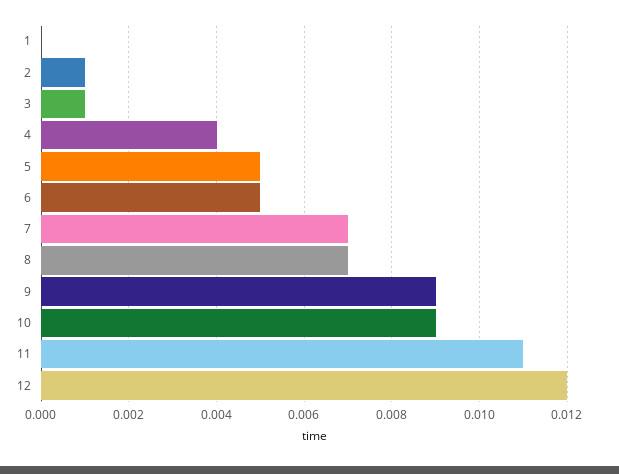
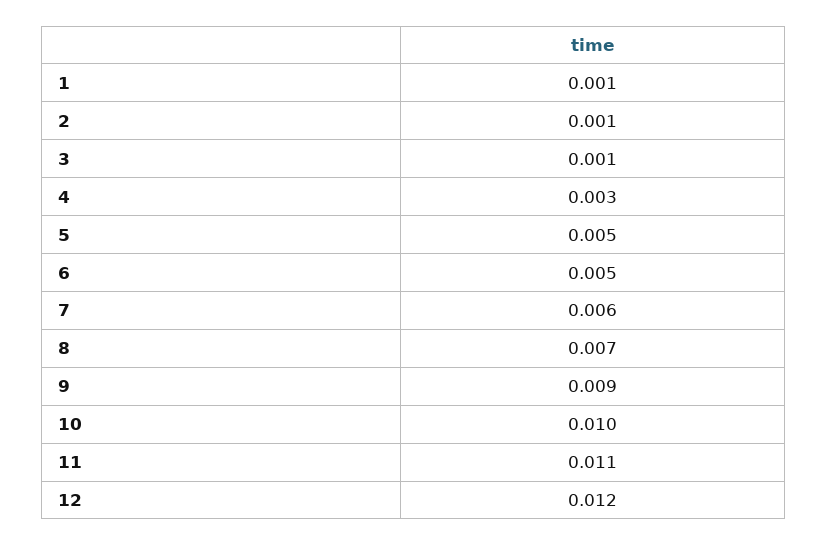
1: 0 -> 0.001
4: 0.004 -> 0.003
7: 0.007 -> 0.006
10: 0.009 -> 0.01

